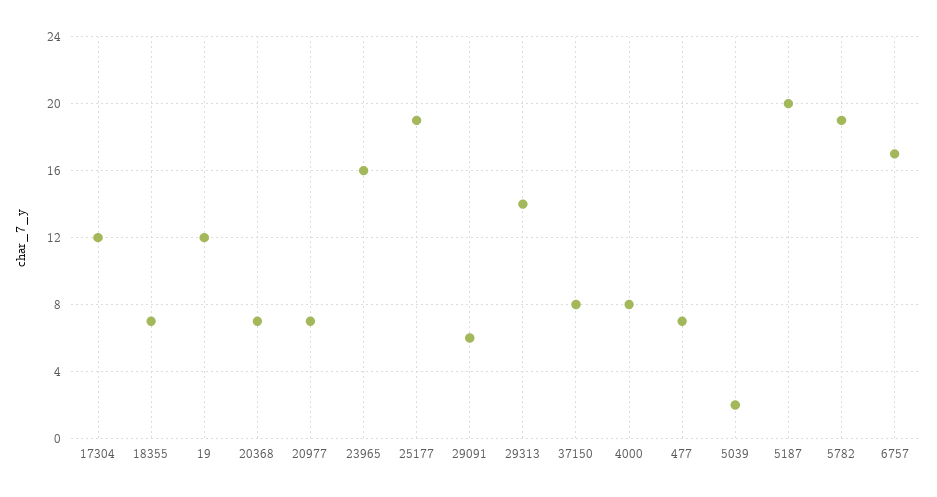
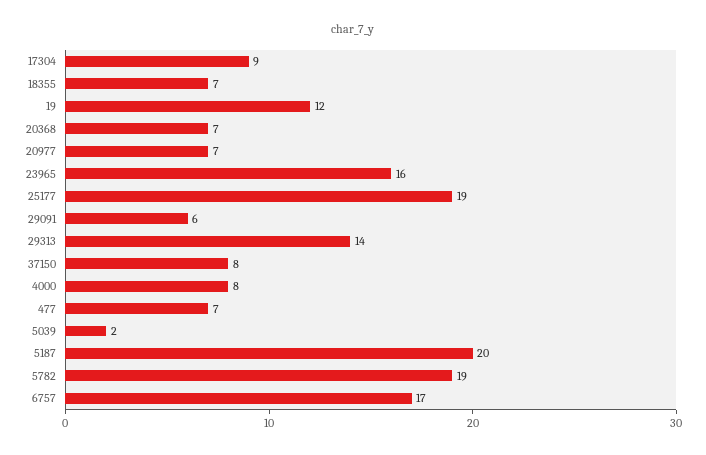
17304: 12 -> 9

